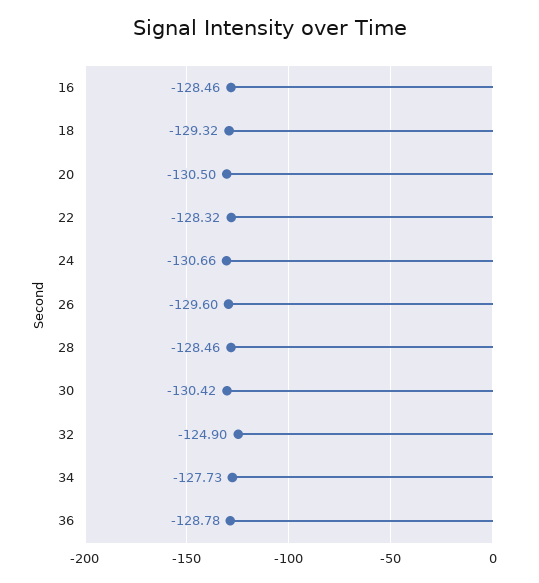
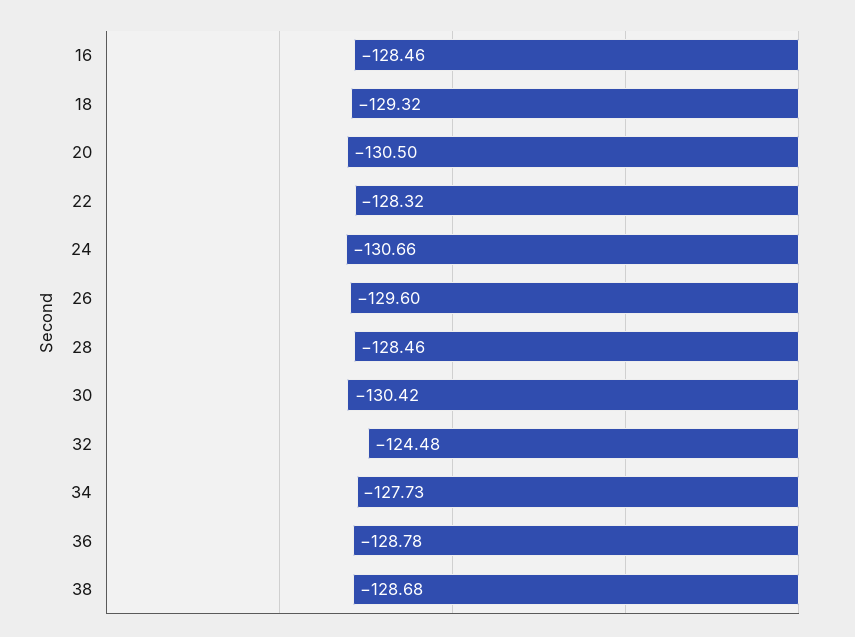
32: -124.9 -> -124.48
38: none -> -128.68

